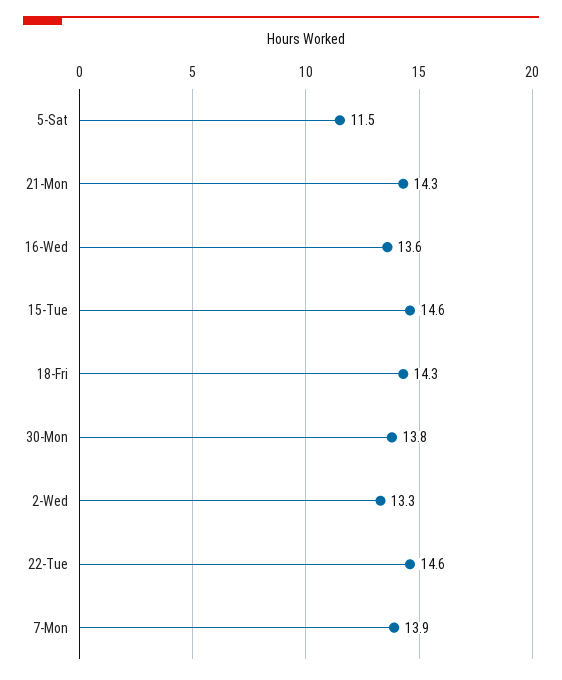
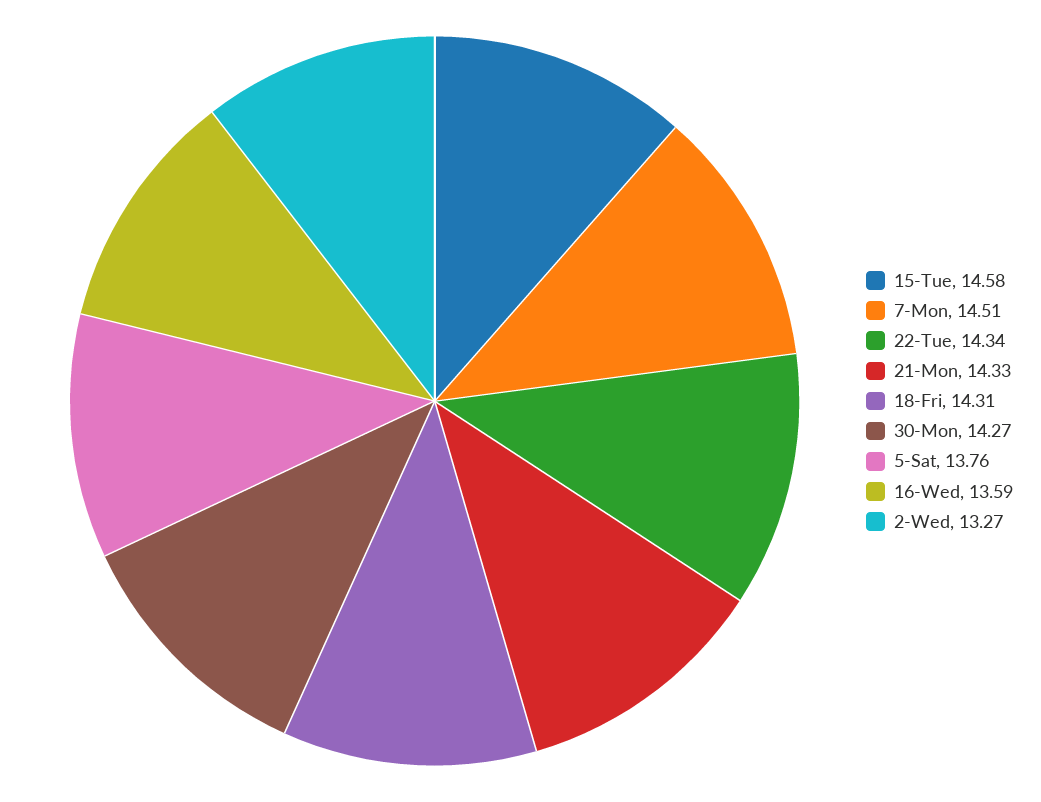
5-Sat: 11.5 -> 13.76
30-Mon: 13.8 -> 14.27
22-Tue: 14.6 -> 14.34
7-Mon: 13.9 -> 14.51

